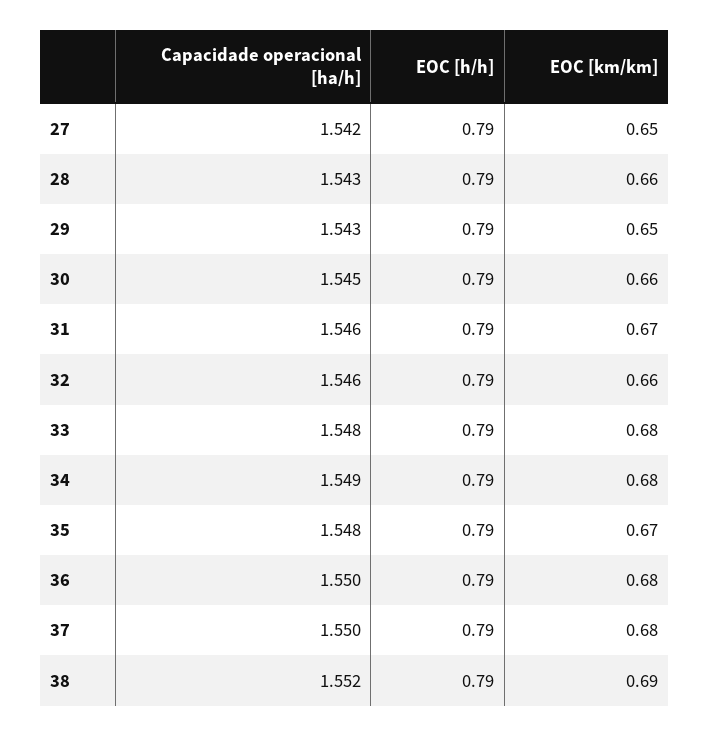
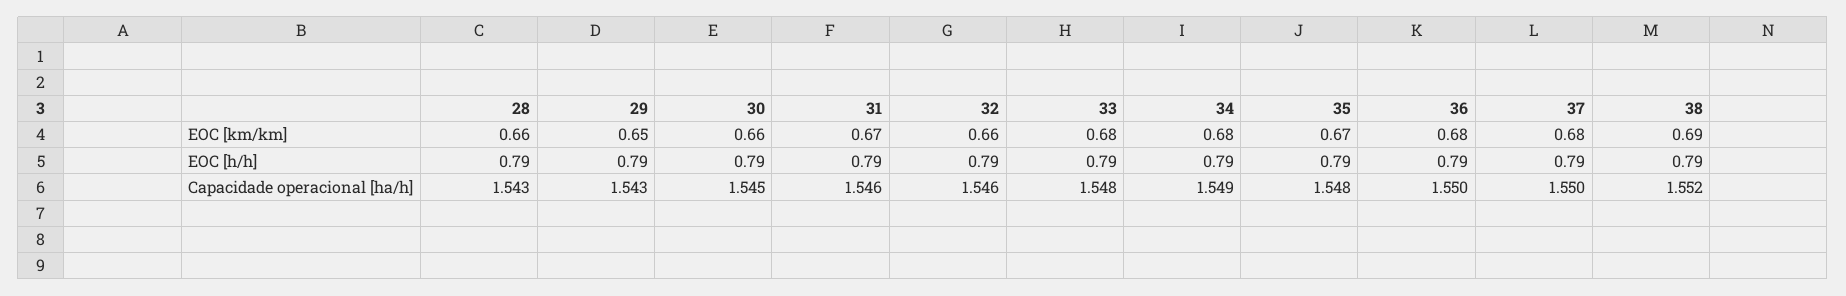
Capacidade operacional [ha/h], 27: 1.542 -> none
EOC [h/h], 27: 0.79 -> none
EOC [km/km], 27: 0.65 -> none

